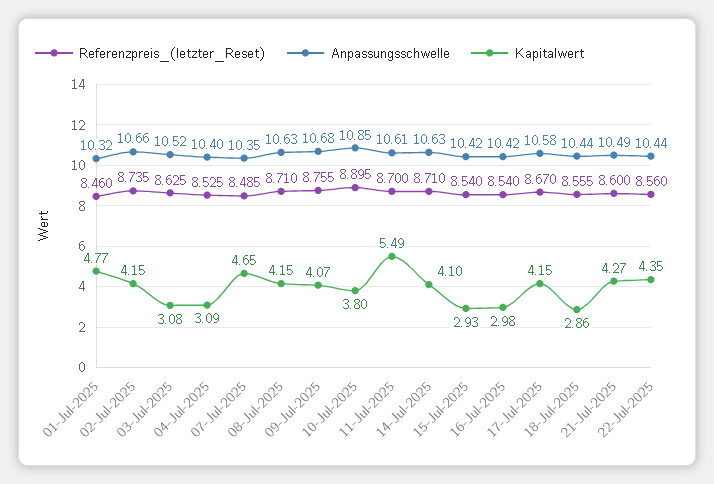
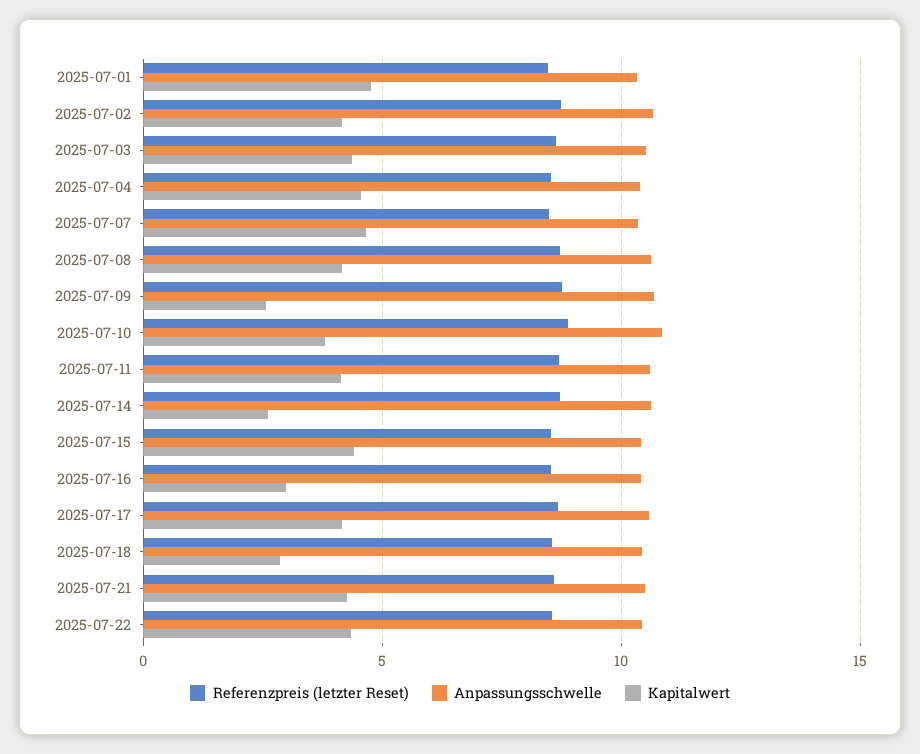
Kapitalwert, 03-Jul-2025: 3.08 -> 4.5
Kapitalwert, 04-Jul-2025: 3.09 -> 4.5
Kapitalwert, 09-Jul-2025: 4.07 -> 2.5
Kapitalwert, 11-Jul-2025: 5.49 -> 4
Kapitalwert, 14-Jul-2025: 4.1 -> 2.5
Kapitalwert, 15-Jul-2025: 2.93 -> 4.5

